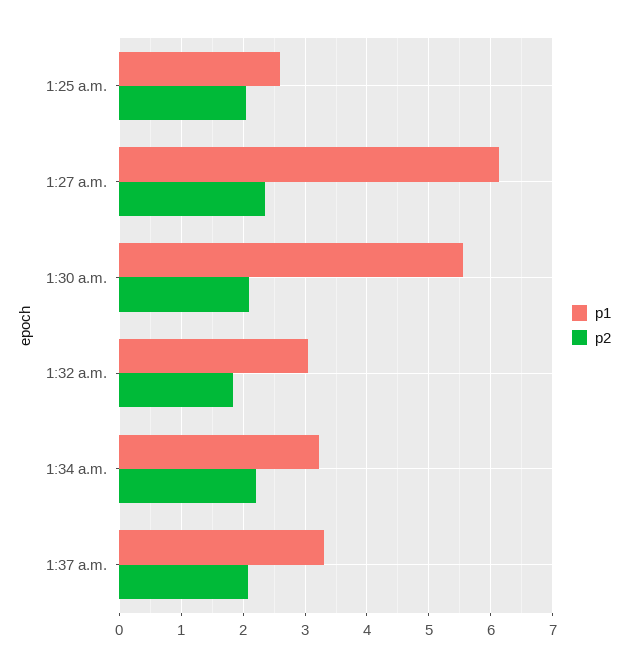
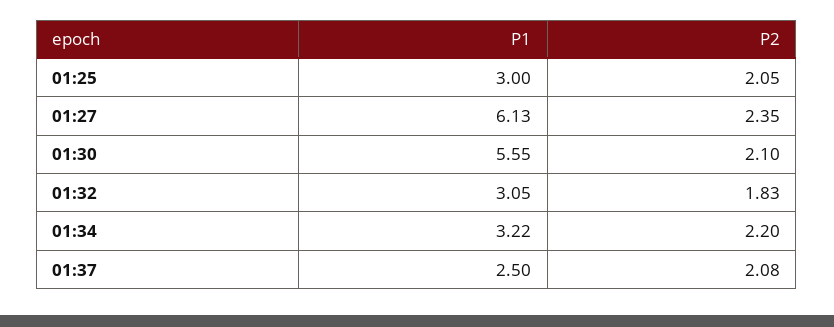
p1, 1:25 a.m.: 2.6 -> 3
p1, 1:37 a.m.: 3.3 -> 2.5

